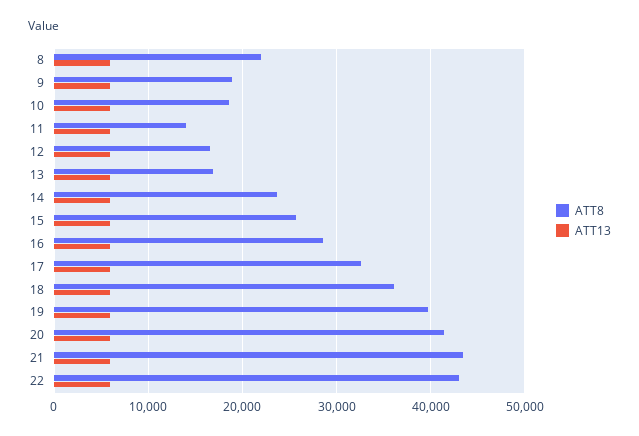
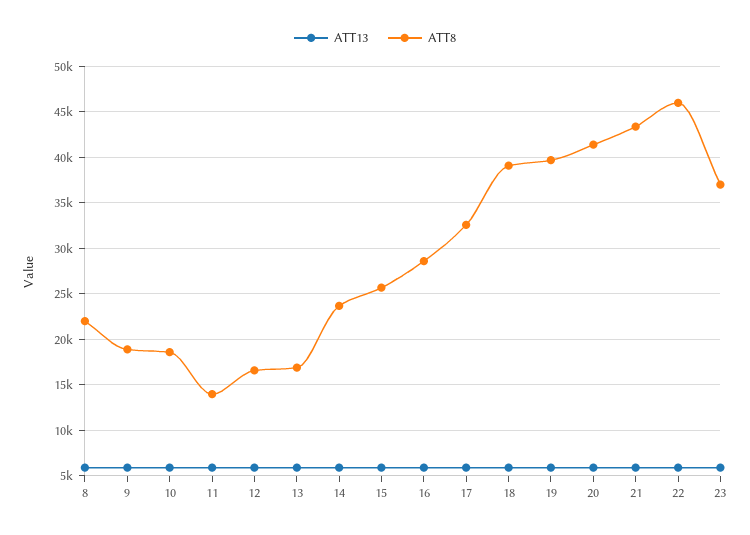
ATT8, 18: 36000 -> 39000
ATT8, 22: 43000 -> 46000
ATT13, 23: none -> 6000
ATT8, 23: none -> 37000

